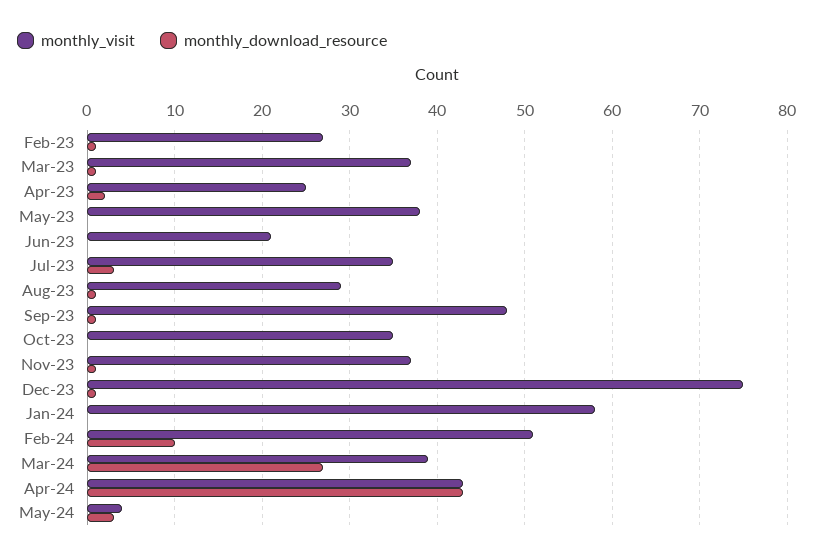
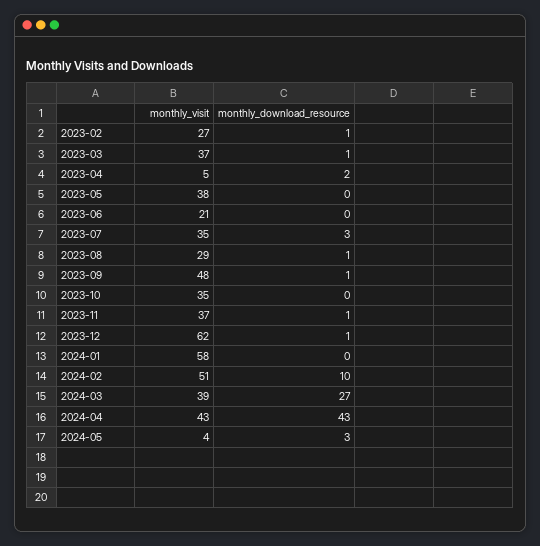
monthly_visit, Apr-23: 25 -> 5
monthly_visit, Dec-23: 75 -> 62

